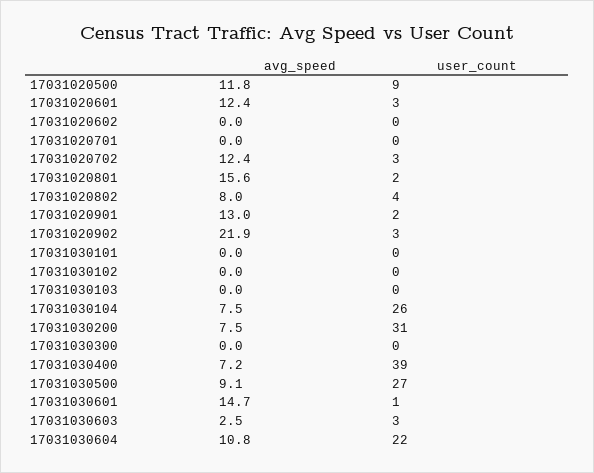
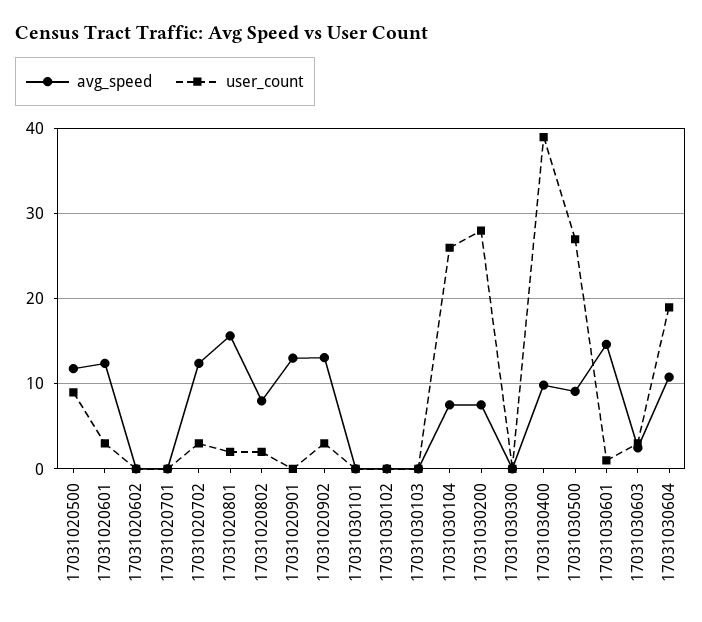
user_count, 17031020802: 4 -> 2
user_count, 17031020901: 2 -> 0
avg_speed, 17031020902: 21.9 -> 13
user_count, 17031030200: 31 -> 28
avg_speed, 17031030400: 7.2 -> 10
user_count, 17031030604: 22 -> 19

